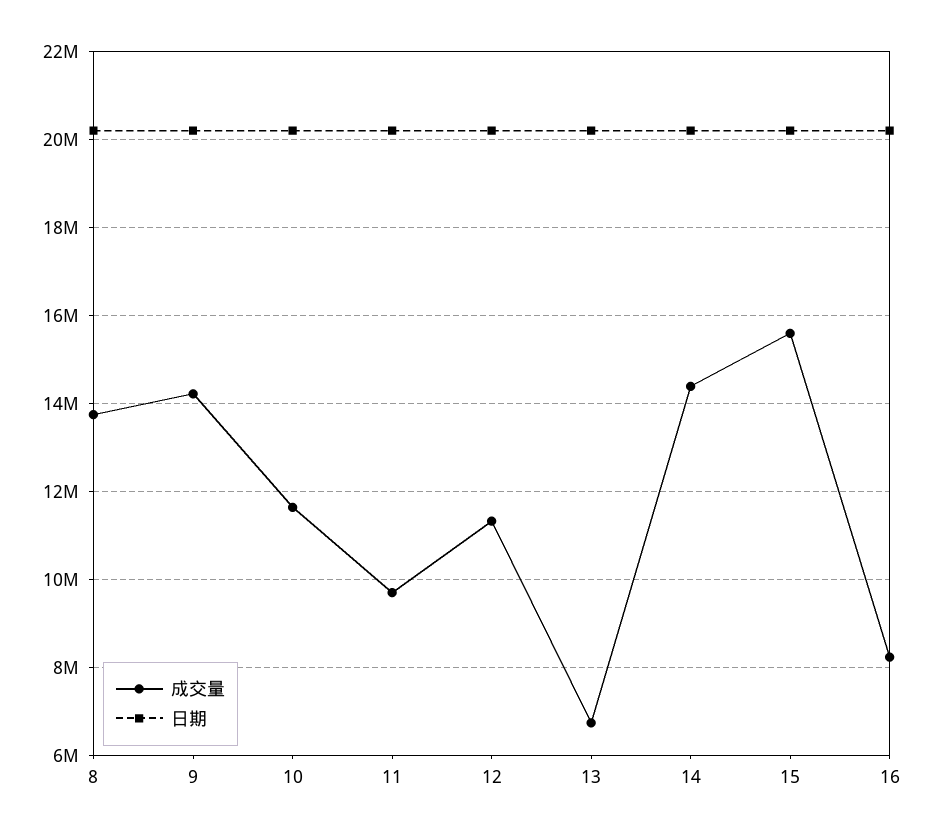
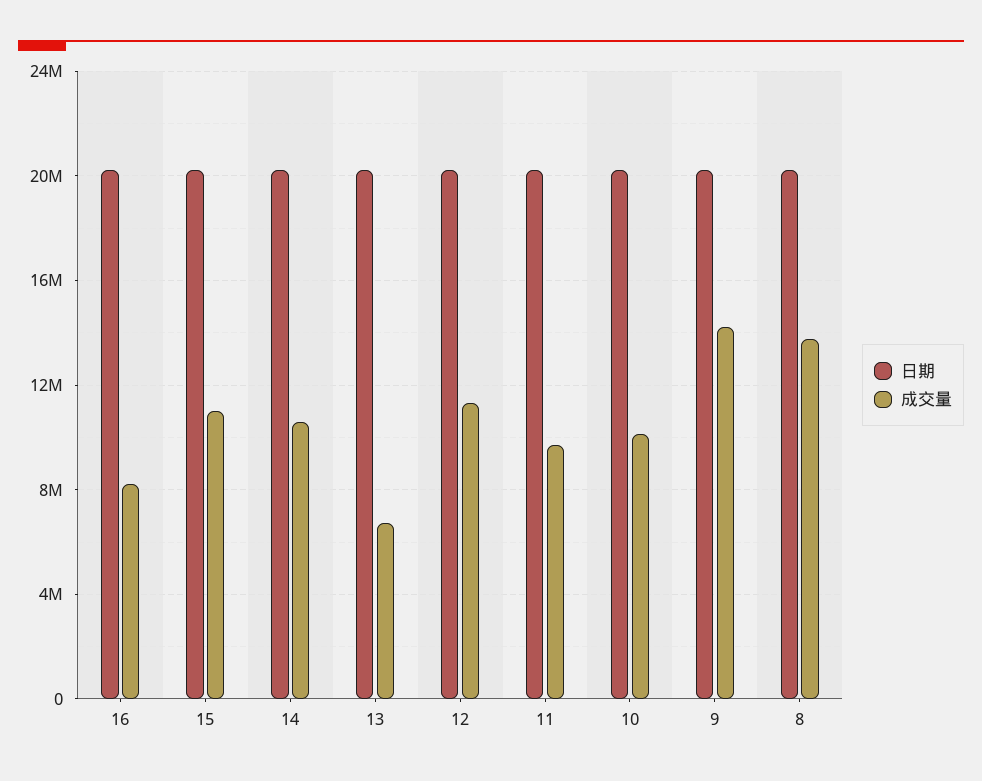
成交量, 10: 11600000 -> 10000000
成交量, 14: 14400000 -> 10500000
成交量, 15: 15600000 -> 11000000

